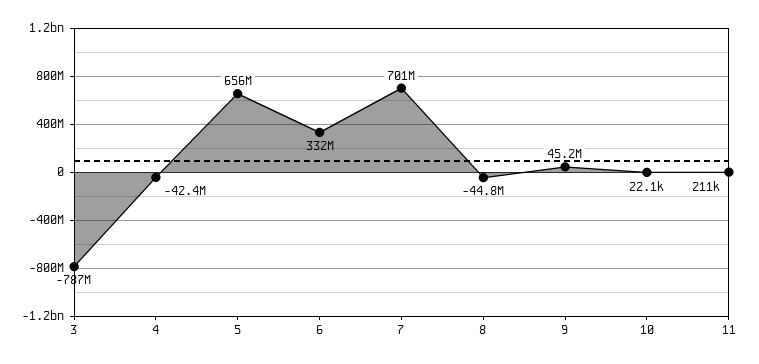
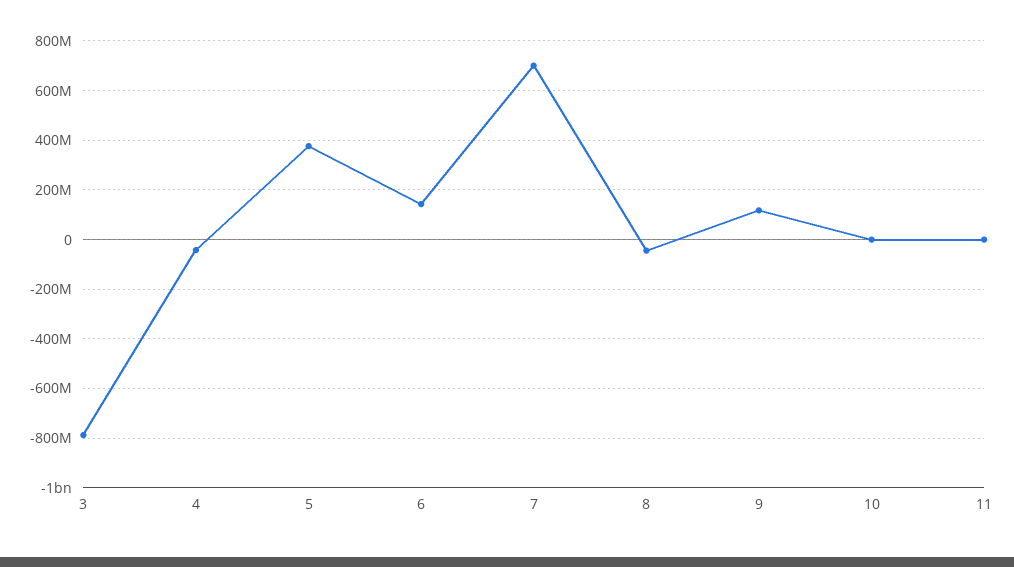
5: 656000000 -> 375000000
6: 332000000 -> 150000000
9: 45200000 -> 125000000

